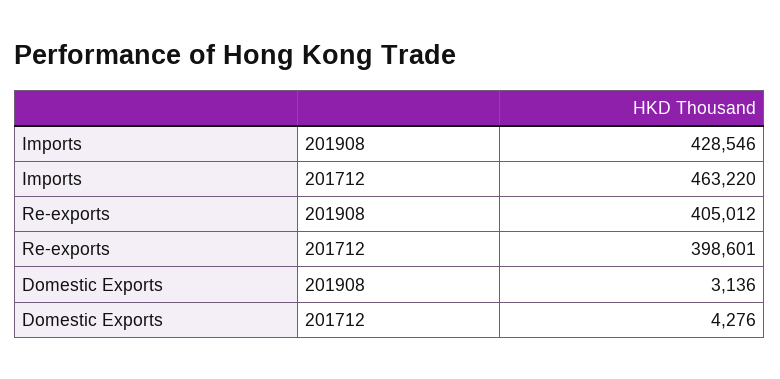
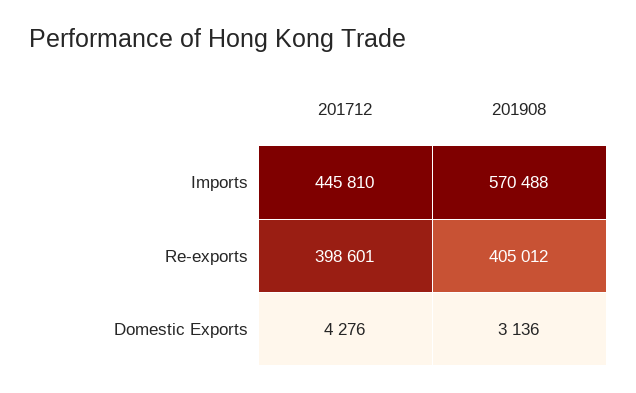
Imports, 201908: 428546 -> 570488
Imports, 201712: 463220 -> 445810

